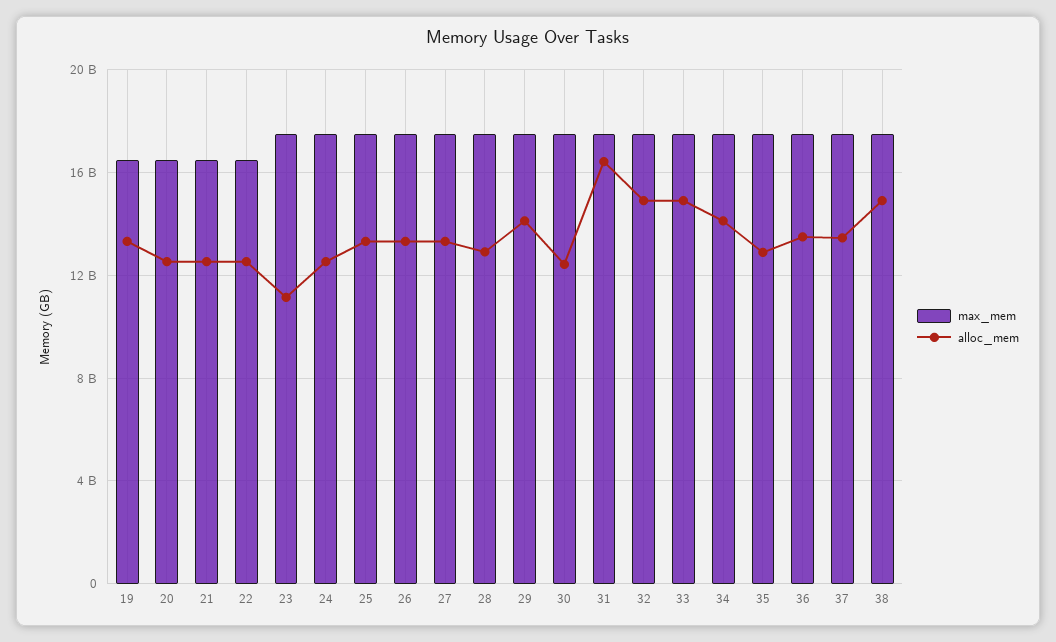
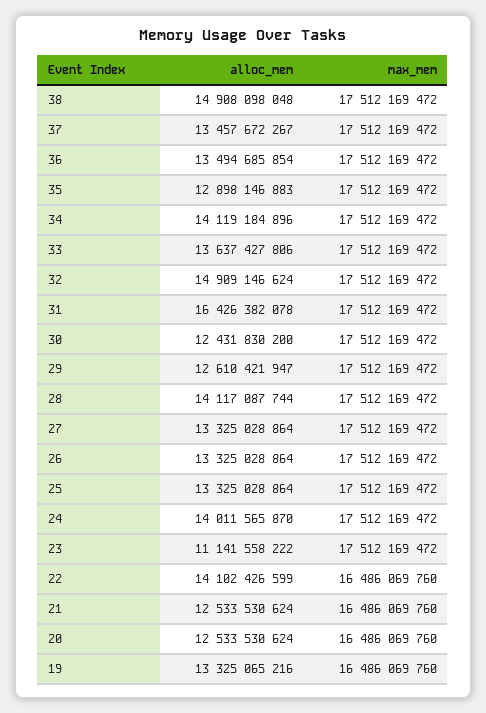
alloc_mem, 22: 12500000000 -> 14102426599
alloc_mem, 24: 12500000000 -> 14011565870
alloc_mem, 28: 13000000000 -> 14117087744
alloc_mem, 29: 14000000000 -> 12610421947
alloc_mem, 33: 15000000000 -> 13637427806

